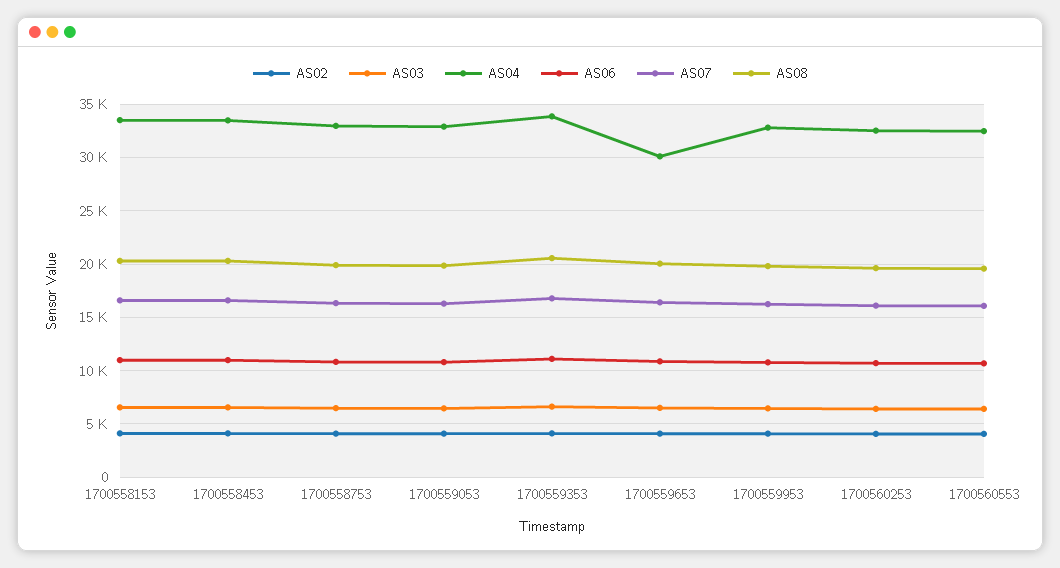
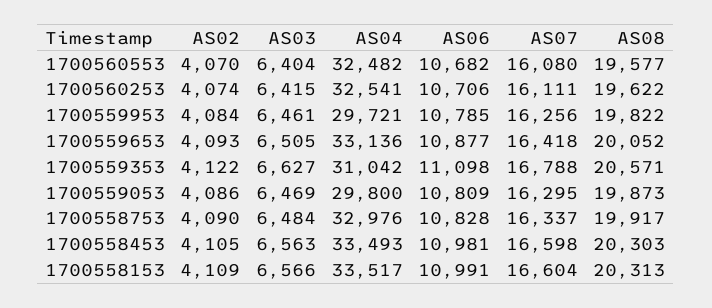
AS04, 1700559053: 33000 -> 29800
AS04, 1700559353: 34000 -> 31042
AS04, 1700559653: 30000 -> 33136
AS04, 1700559953: 33000 -> 29721

